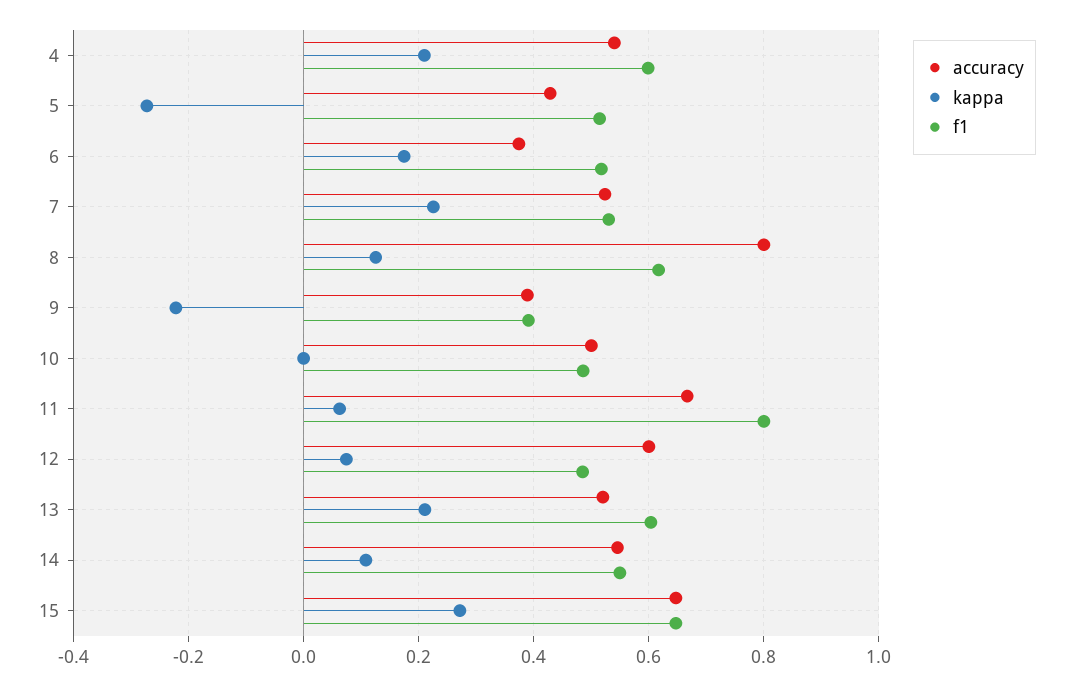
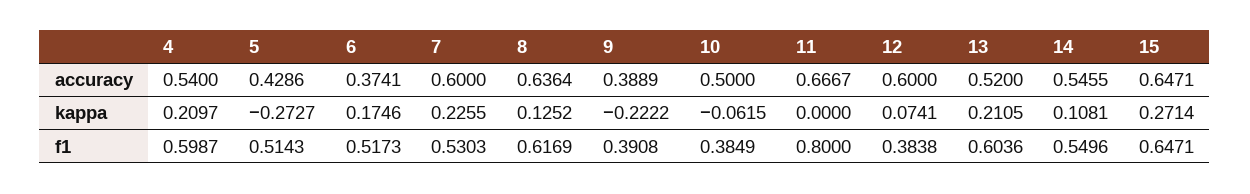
accuracy, 7: 0.52 -> 0.6
accuracy, 8: 0.8 -> 0.6364
kappa, 10: 0 -> -0.0615
f1, 10: 0.48 -> 0.3849
kappa, 11: 0.06 -> 0
f1, 12: 0.48 -> 0.3838

